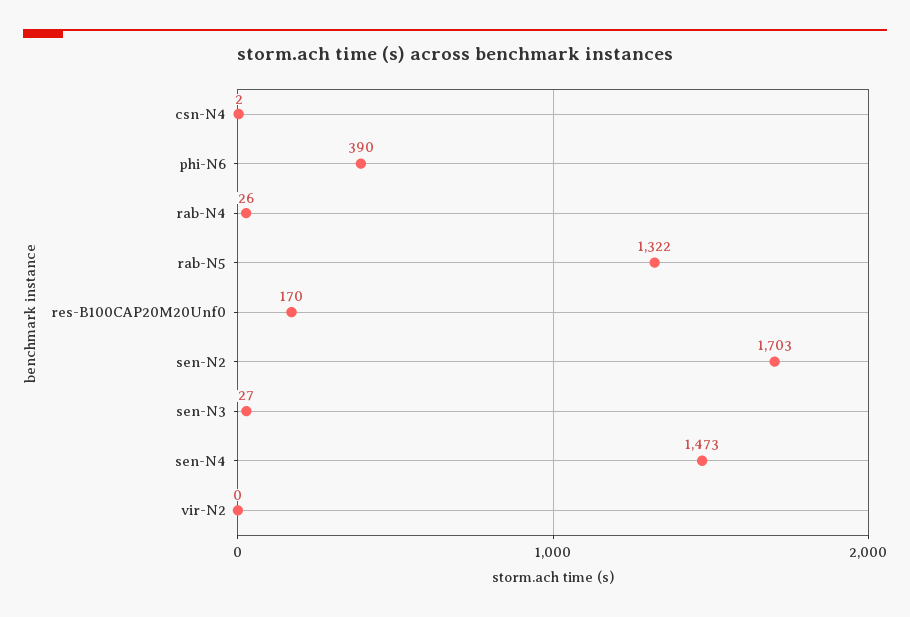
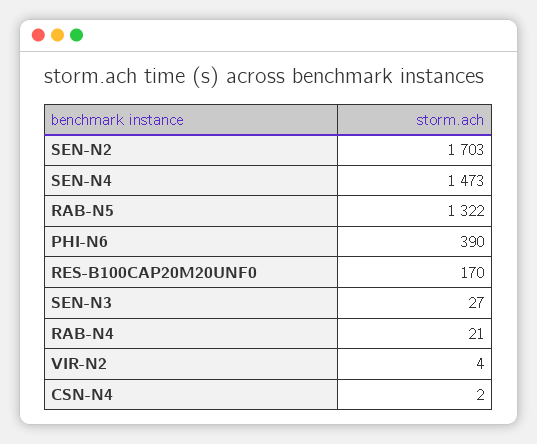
rab-N4: 26 -> 21
vir-N2: 0 -> 4

